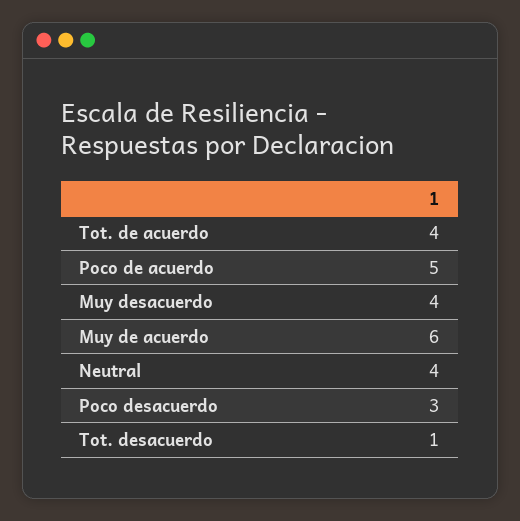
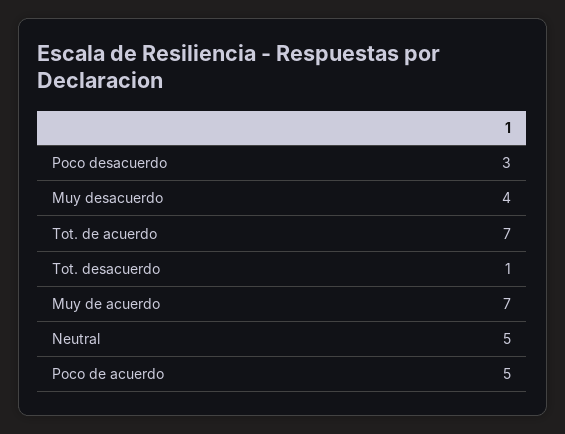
Tot. de acuerdo: 4 -> 7
Muy de acuerdo: 6 -> 7
Neutral: 4 -> 5

